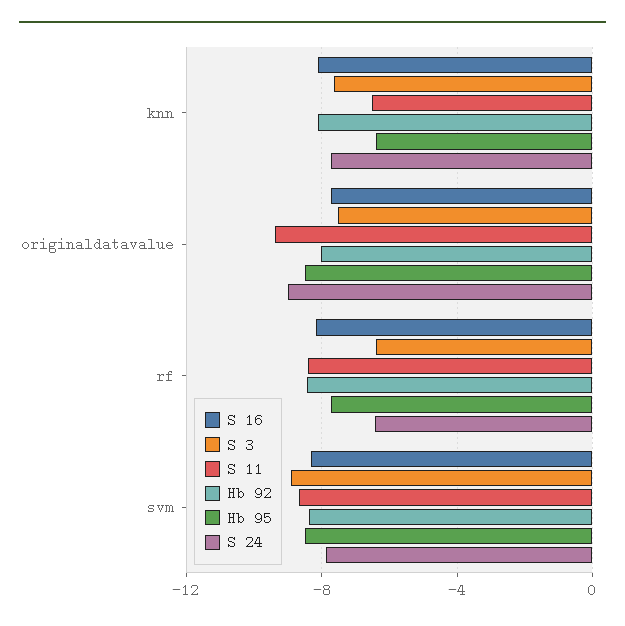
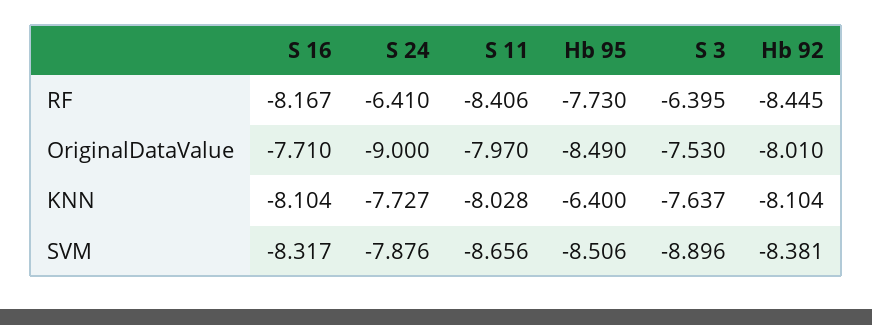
S 11, knn: -6.5 -> -8.028
S 11, originaldatavalue: -9.5 -> -7.97

